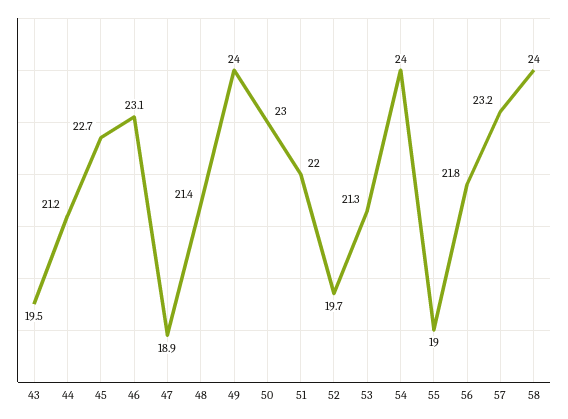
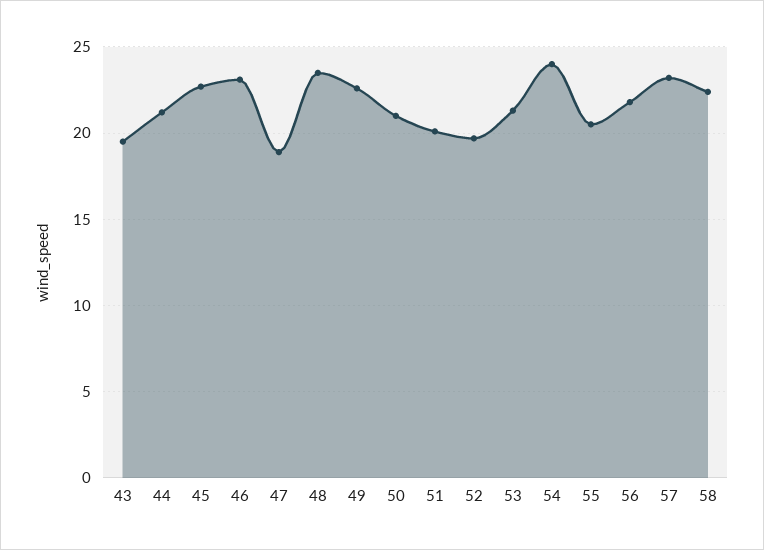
48: 21.4 -> 23.5
49: 24 -> 22.5
50: 23 -> 21
51: 22 -> 20
55: 19 -> 20.5
58: 24 -> 22.5

